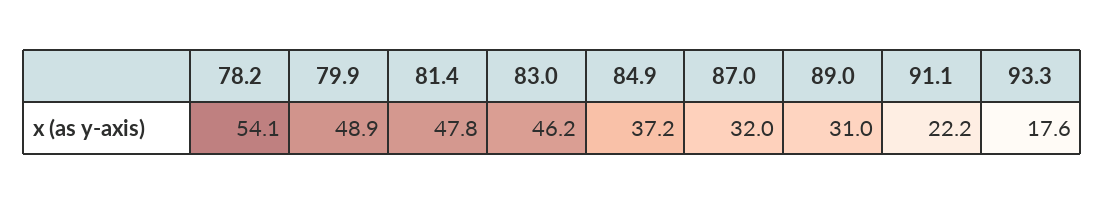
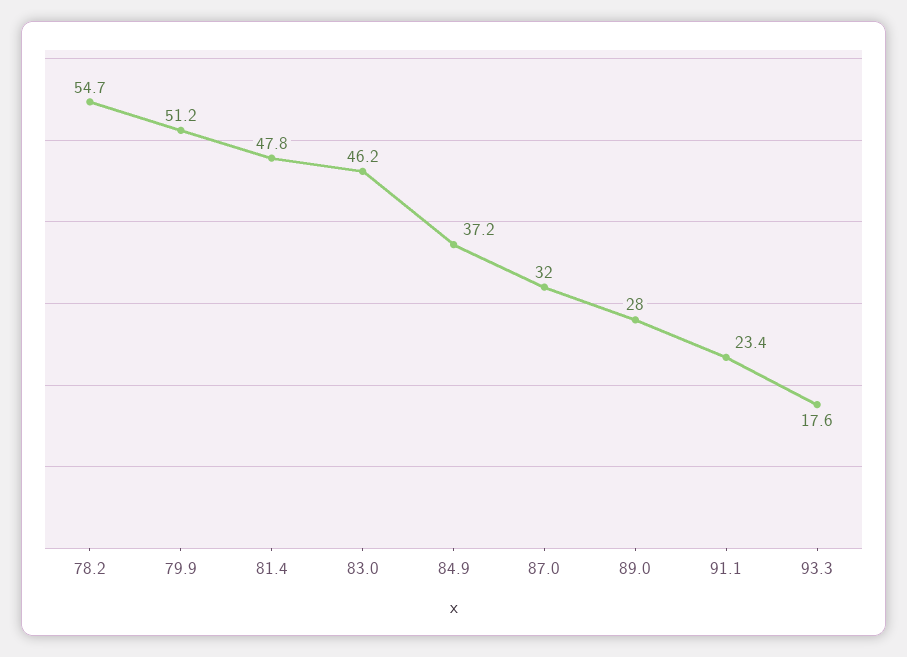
78.2: 54.1 -> 54.7
79.9: 48.9 -> 51.2
89.0: 31 -> 28
91.1: 22.2 -> 23.4

